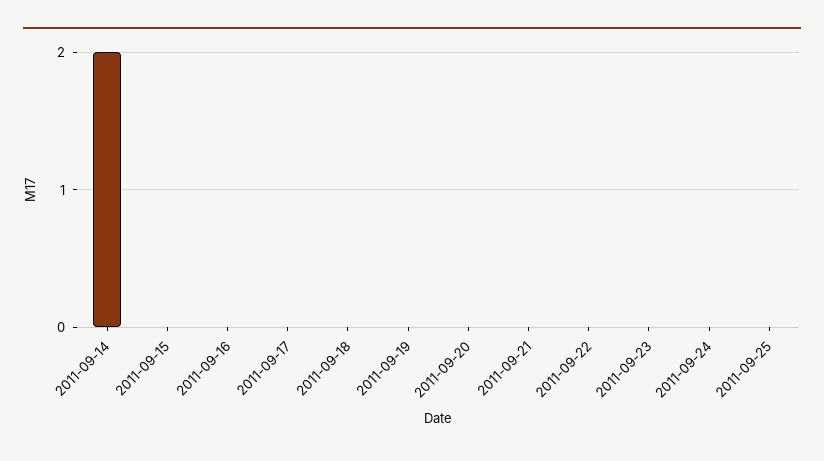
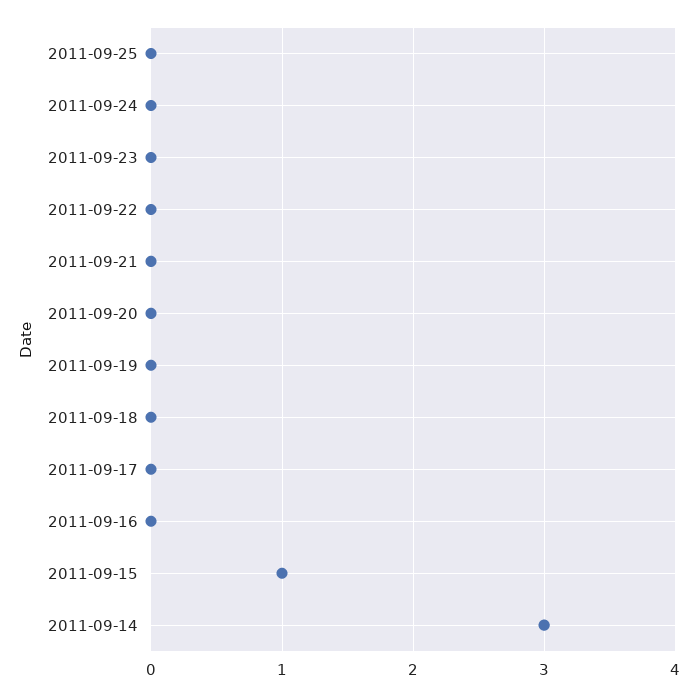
2011-09-14: 2 -> 3
2011-09-15: 0 -> 1

